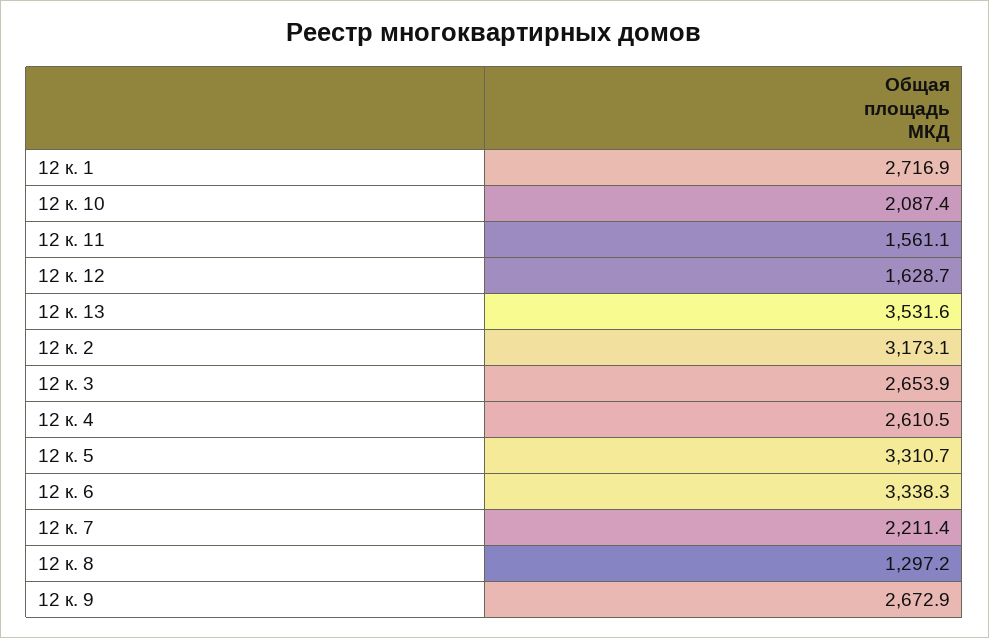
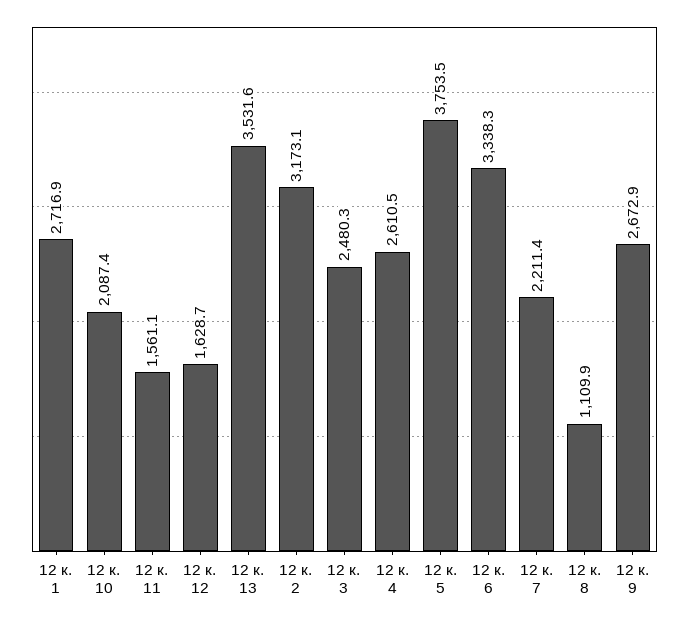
12 к. 3: 2653.9 -> 2480.3
12 к. 5: 3310.7 -> 3753.5
12 к. 8: 1297.2 -> 1109.9

